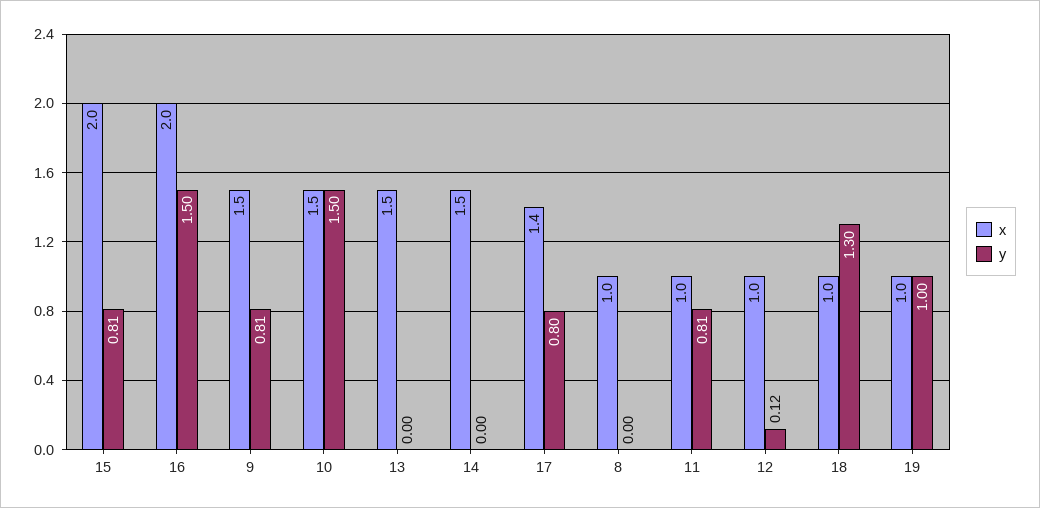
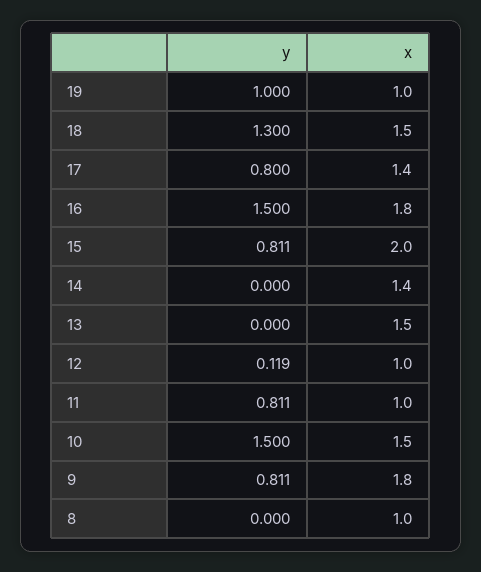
x, 16: 2 -> 1.8
x, 9: 1.5 -> 1.8
x, 14: 1.5 -> 1.4
x, 18: 1 -> 1.5

